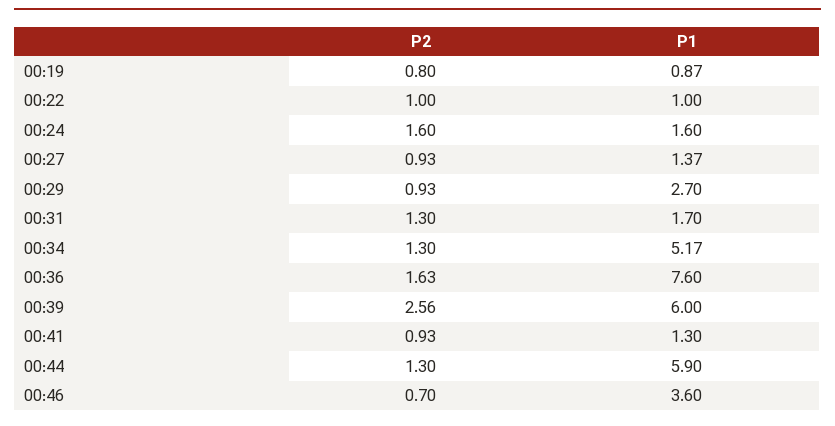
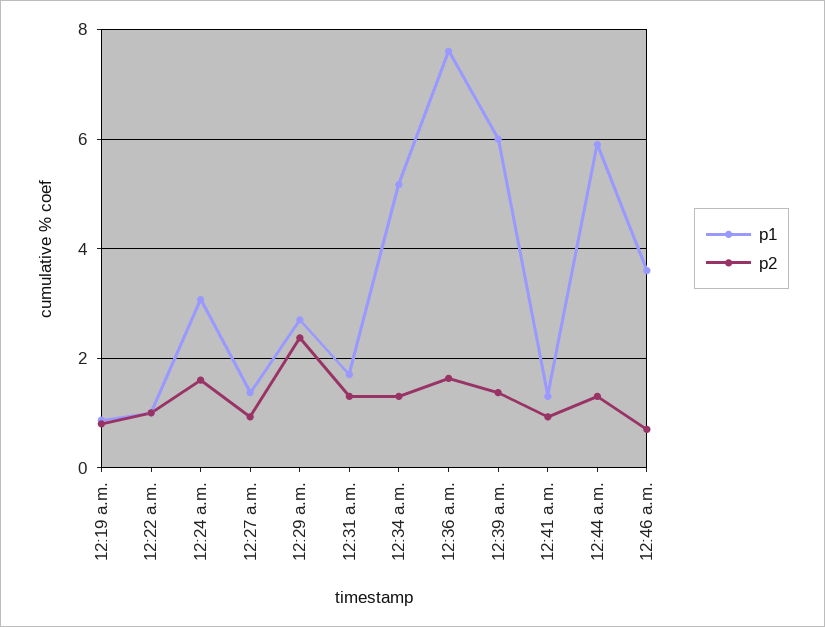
P1, 00:24: 1.6 -> 3
P2, 00:29: 0.93 -> 2.4
P2, 00:39: 2.56 -> 1.4

